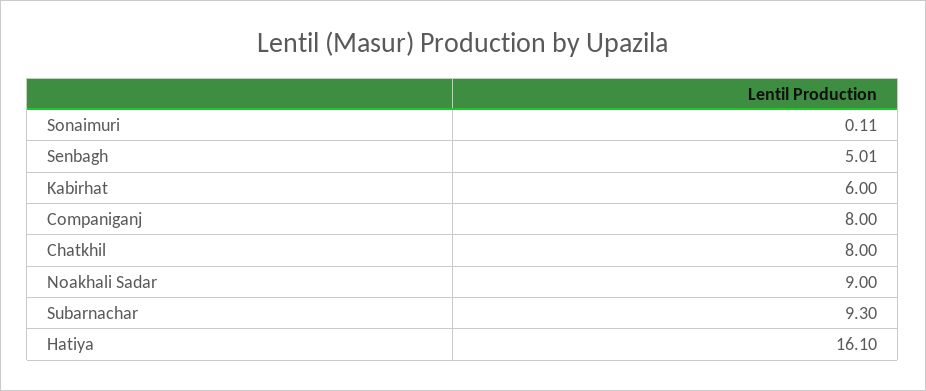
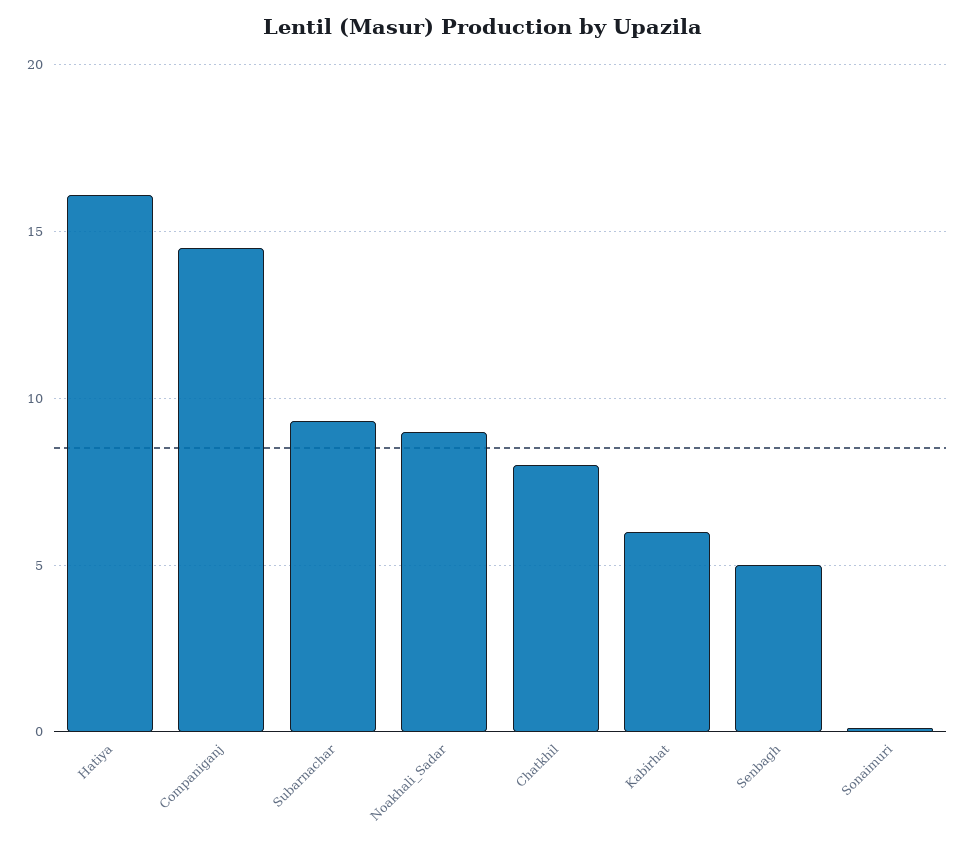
Companiganj: 8 -> 14.5

